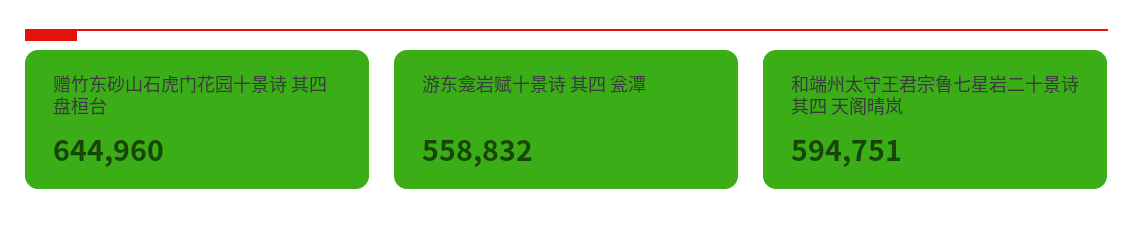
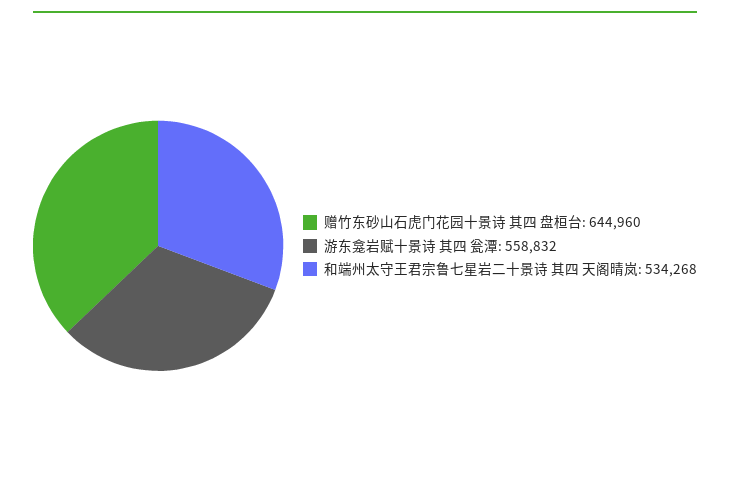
和端州太守王君宗鲁七星岩二十景诗 其四 天阁晴岚: 594751 -> 534268

